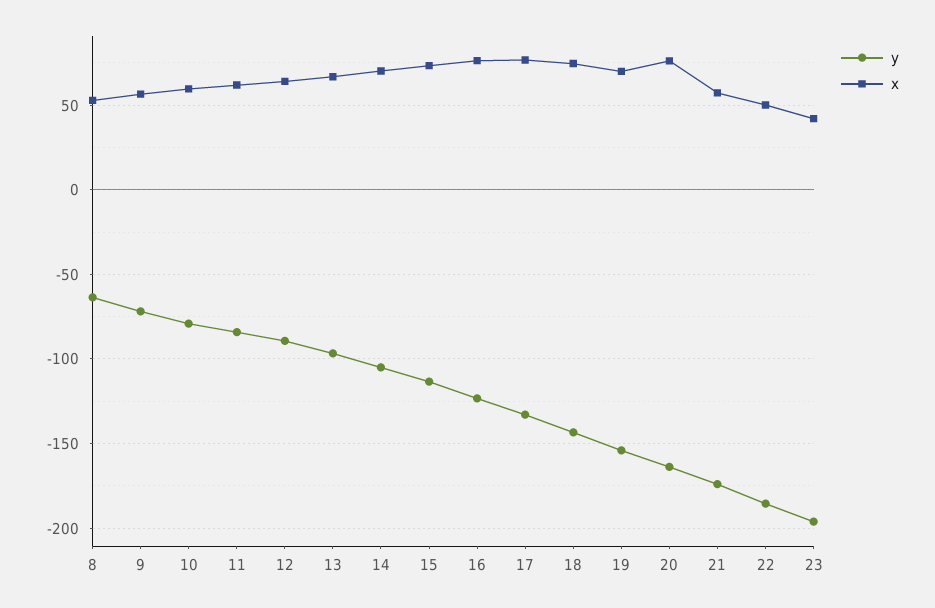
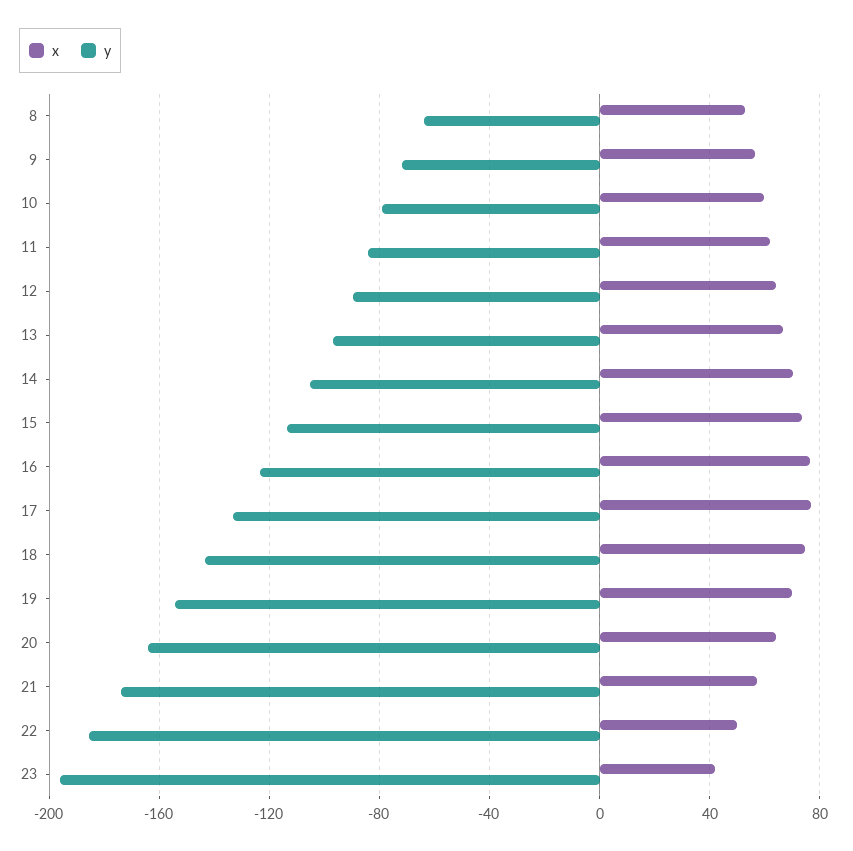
x, 20: 75 -> 65

